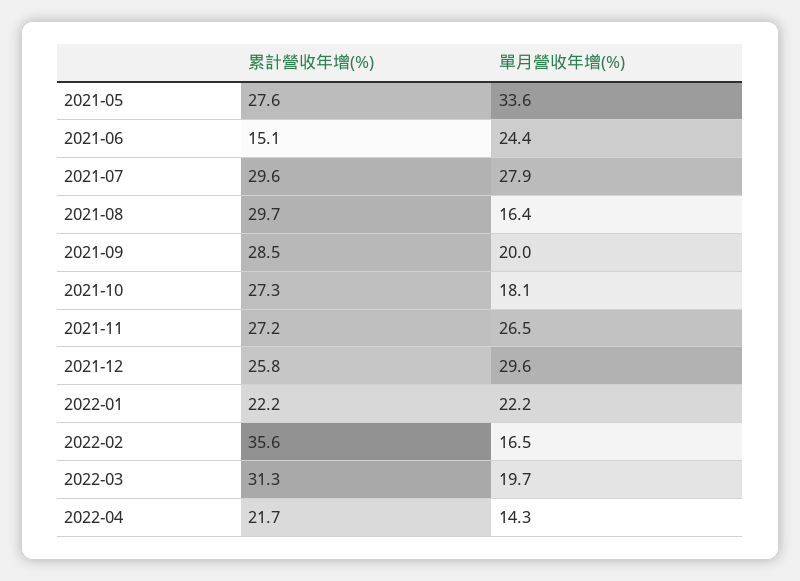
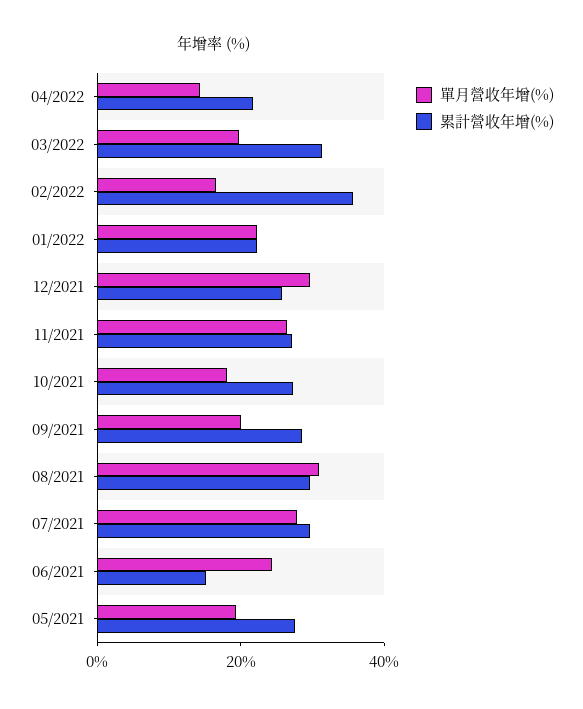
單月營收年增(%), 2021-05: 33.6 -> 20
單月營收年增(%), 2021-08: 16.4 -> 30

